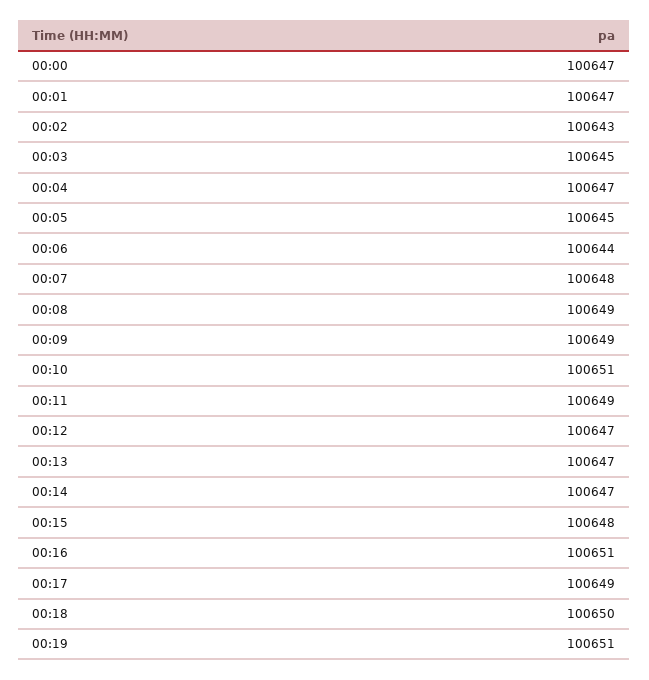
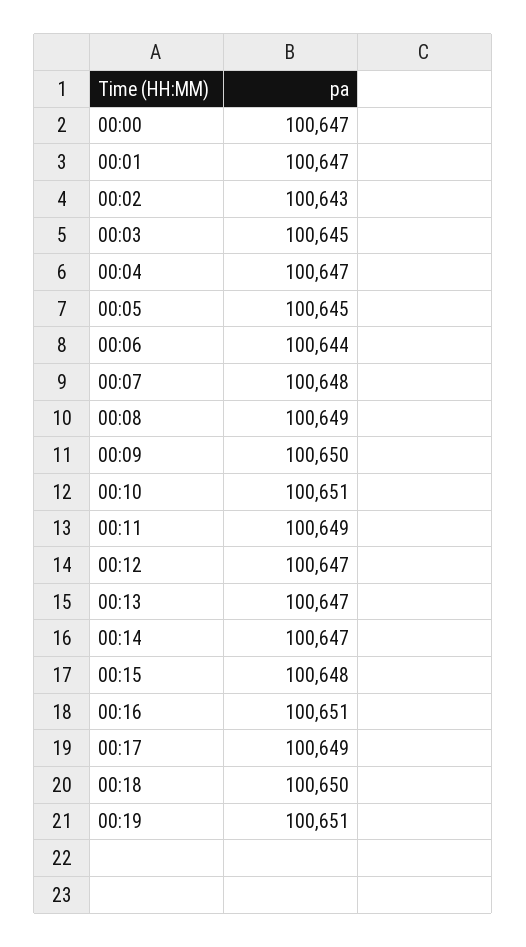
00:09: 100649 -> 100650

